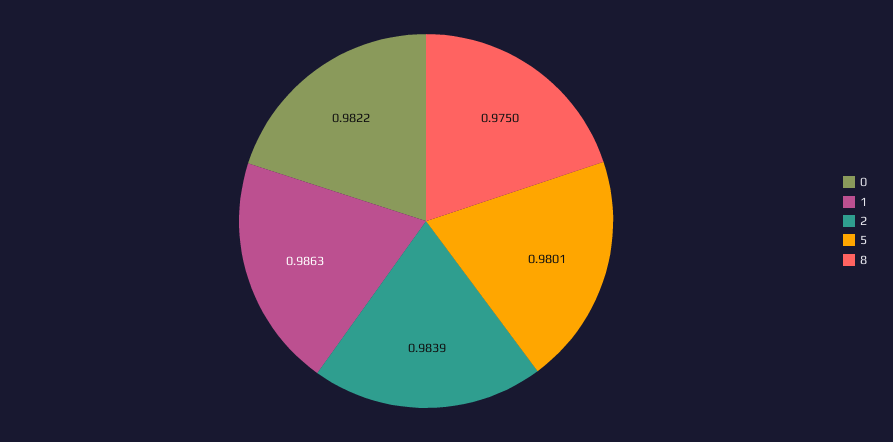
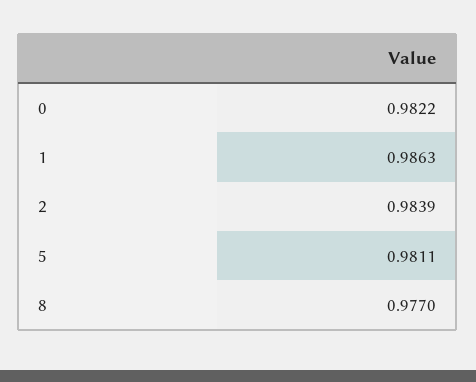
5: 0.9801 -> 0.9811
8: 0.975 -> 0.977

